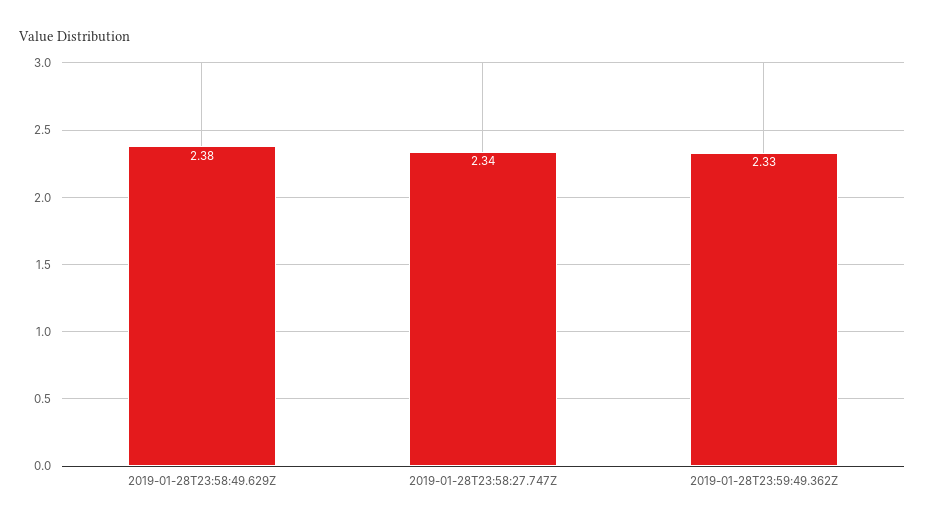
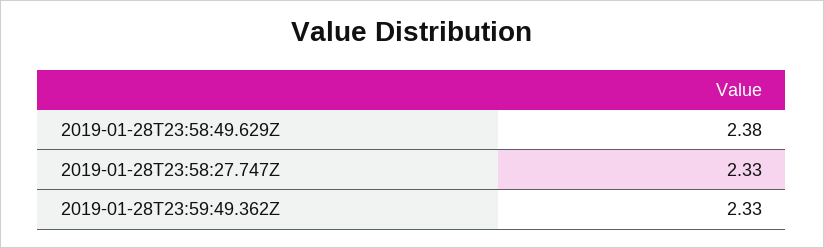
2019-01-28T23:58:27.747Z: 2.34 -> 2.33

